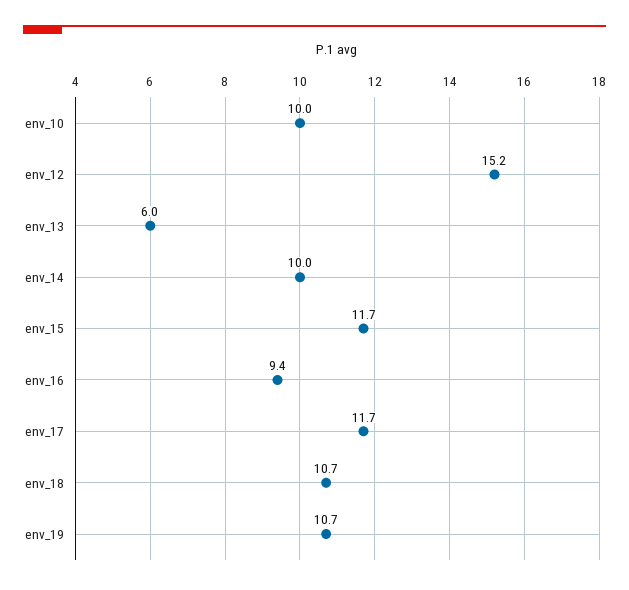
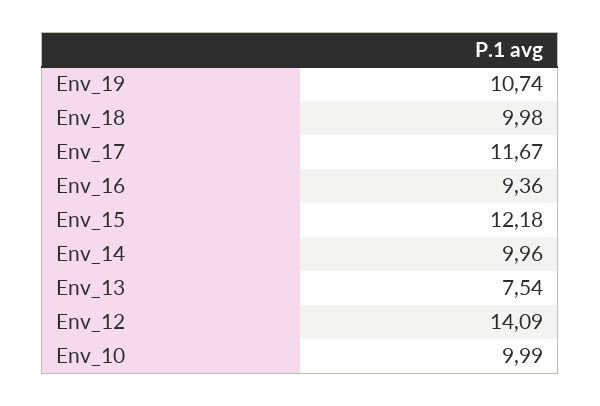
env_12: 15.2 -> 14.09
env_13: 6 -> 7.54
env_15: 11.7 -> 12.18
env_18: 10.7 -> 9.98

